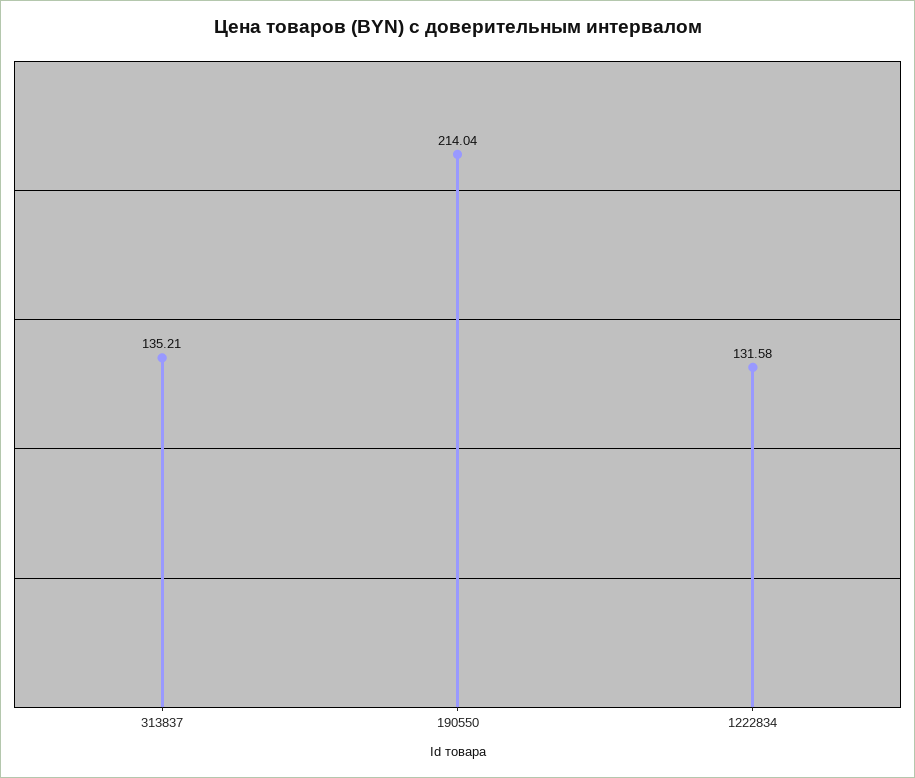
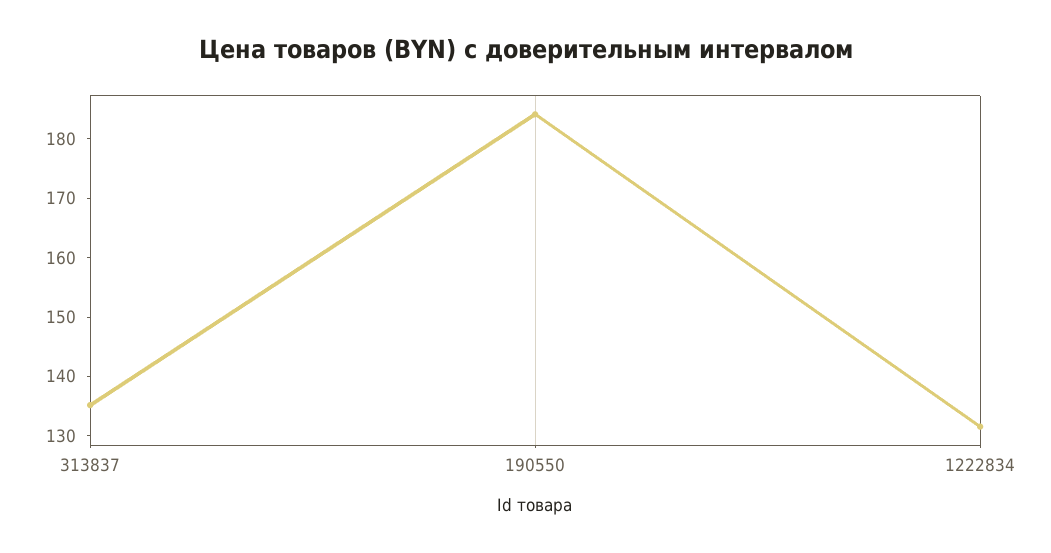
190550: 214.04 -> 184

